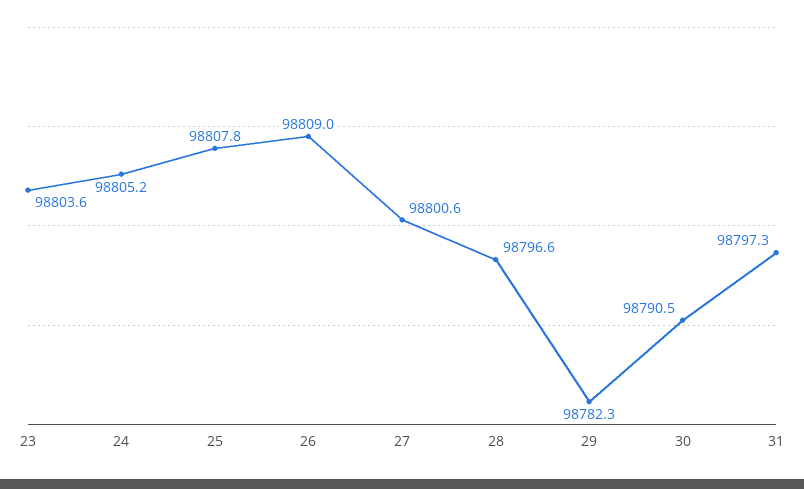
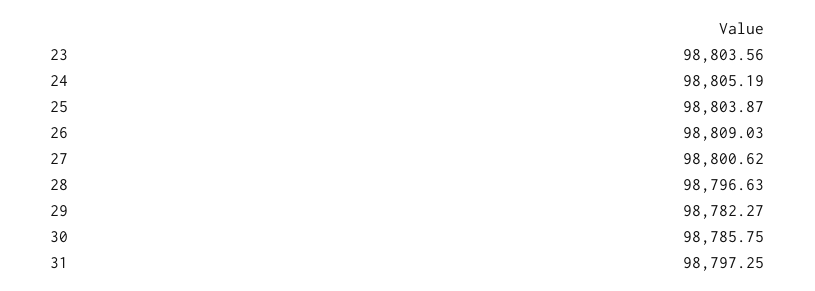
25: 98807.8 -> 98803.87
30: 98790.5 -> 98785.75

